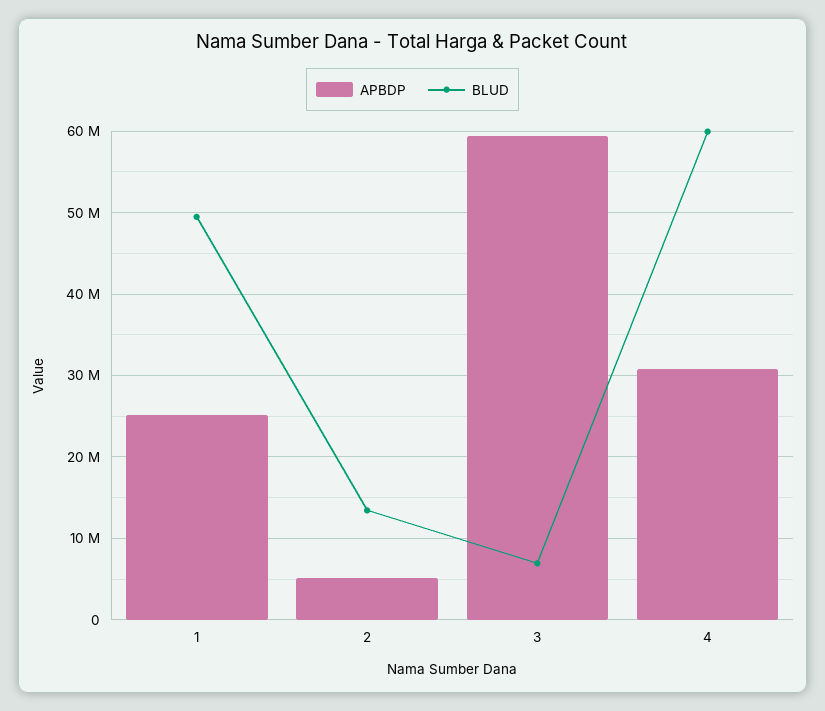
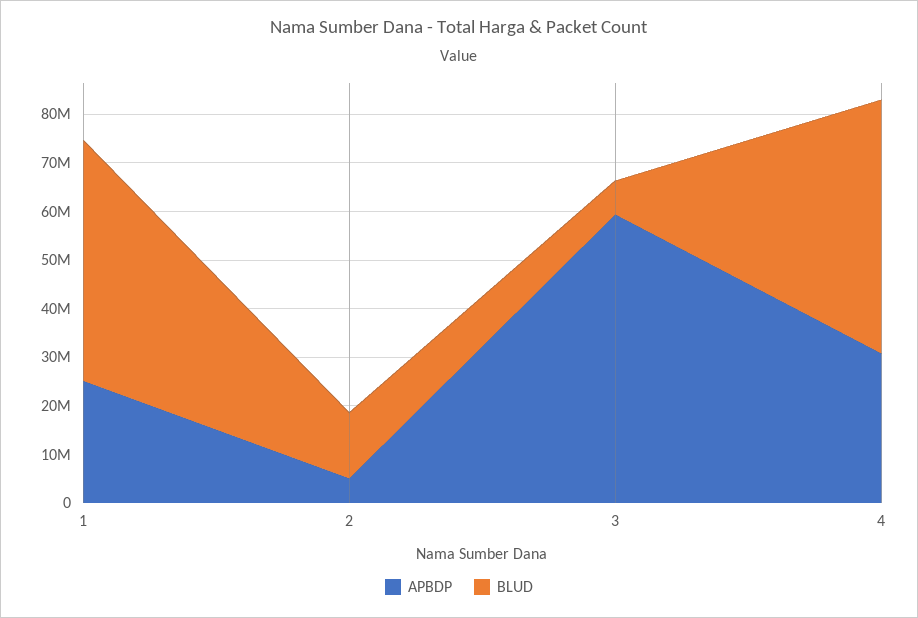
BLUD, 4: 60000000 -> 52000000

